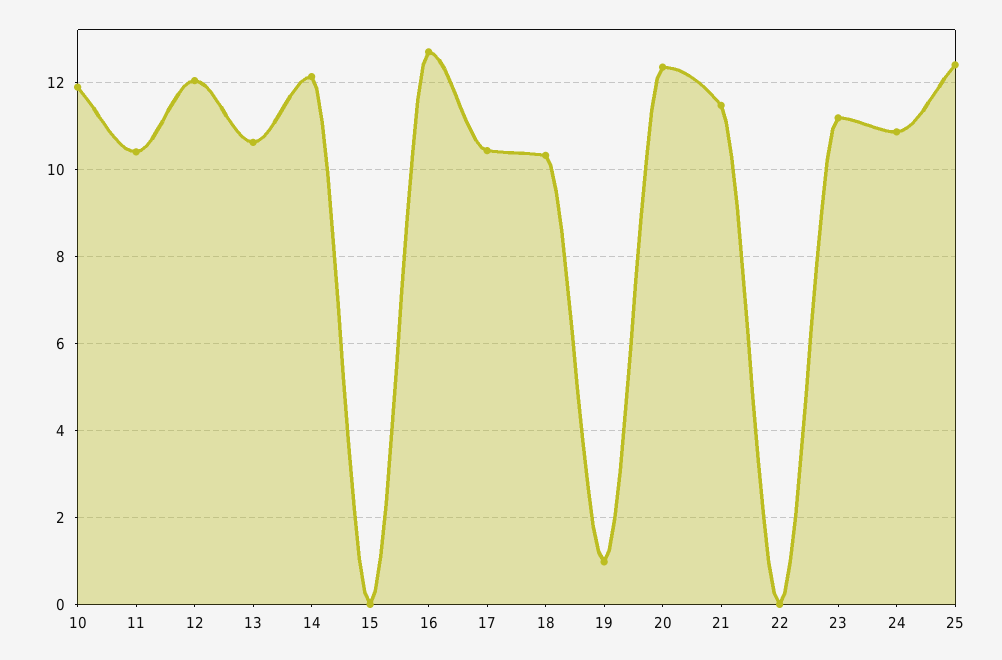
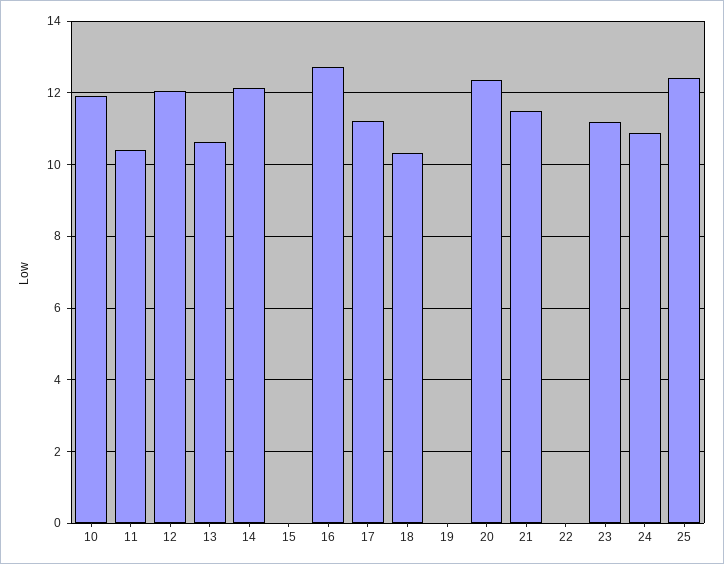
17: 10.4 -> 11.2
19: 1 -> 0

